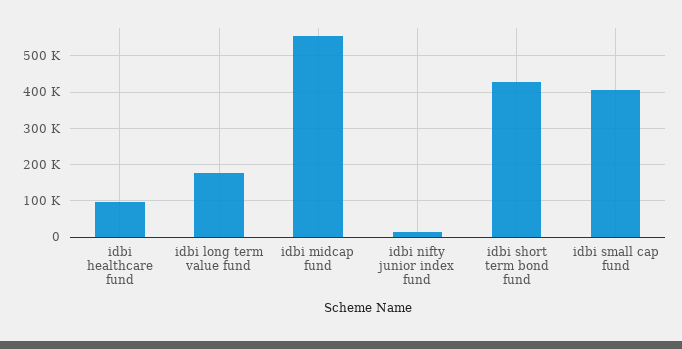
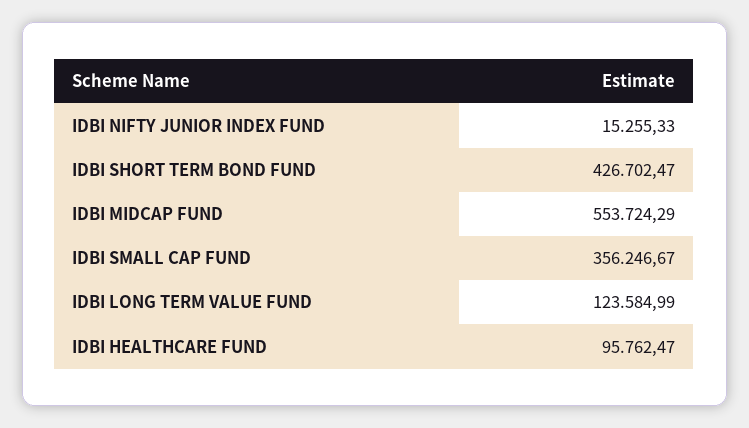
idbi long term value fund: 180000 -> 123584.99
idbi small cap fund: 400000 -> 356246.67

